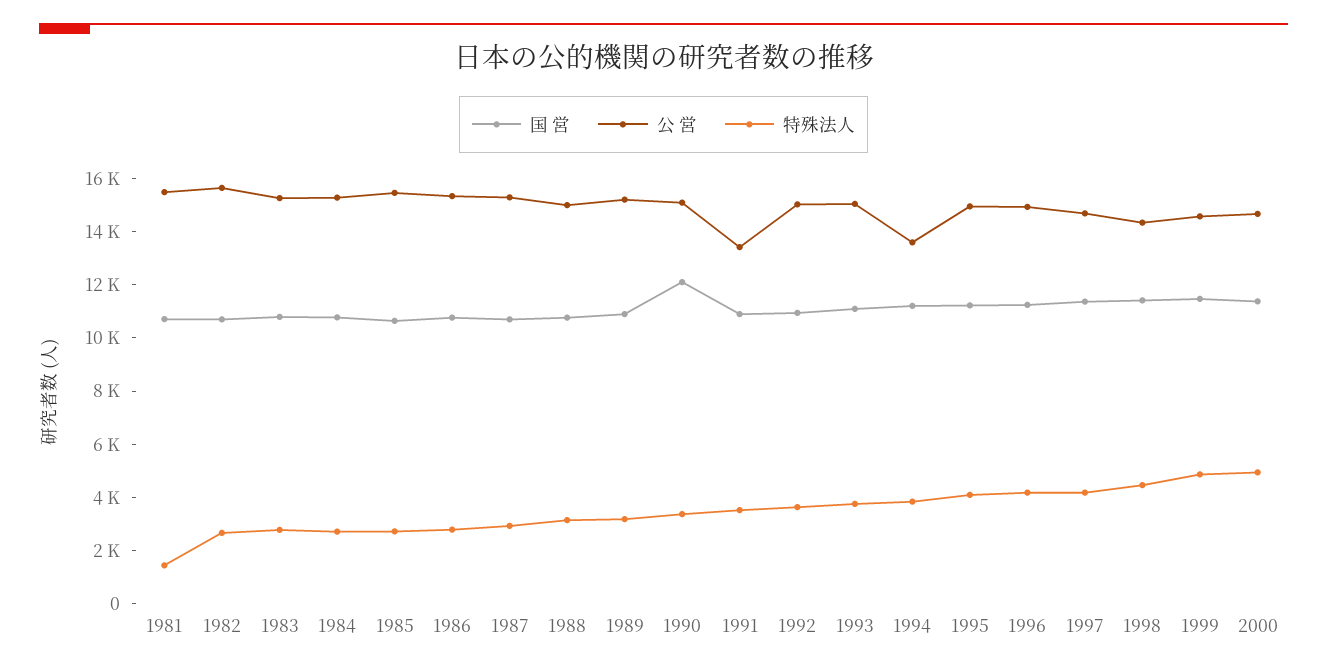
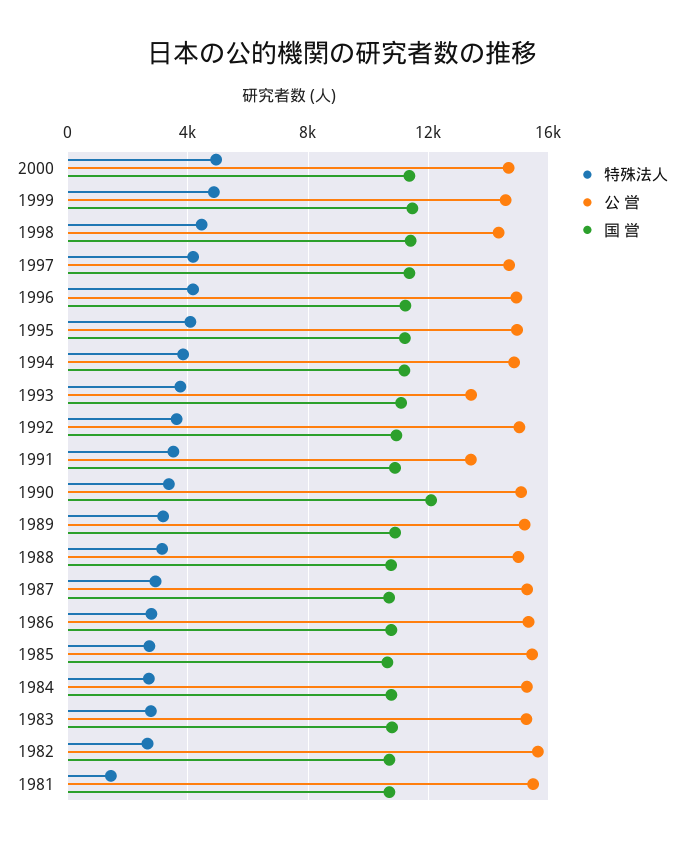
公 営, 1993: 15000 -> 13500
公 営, 1994: 13500 -> 15000

